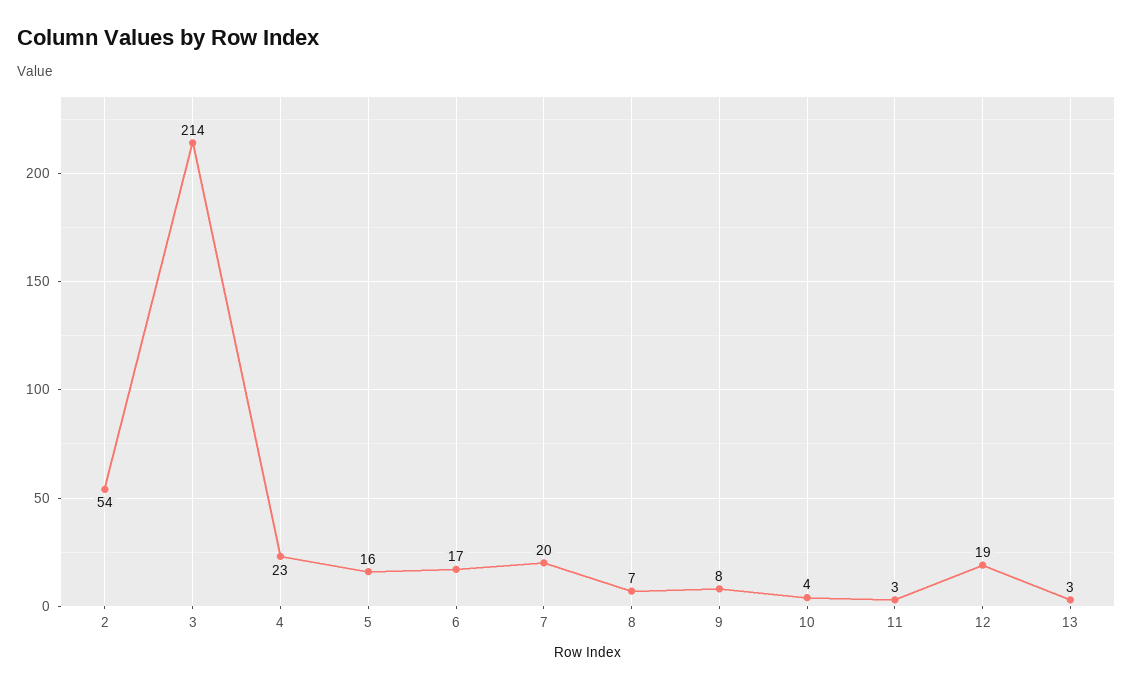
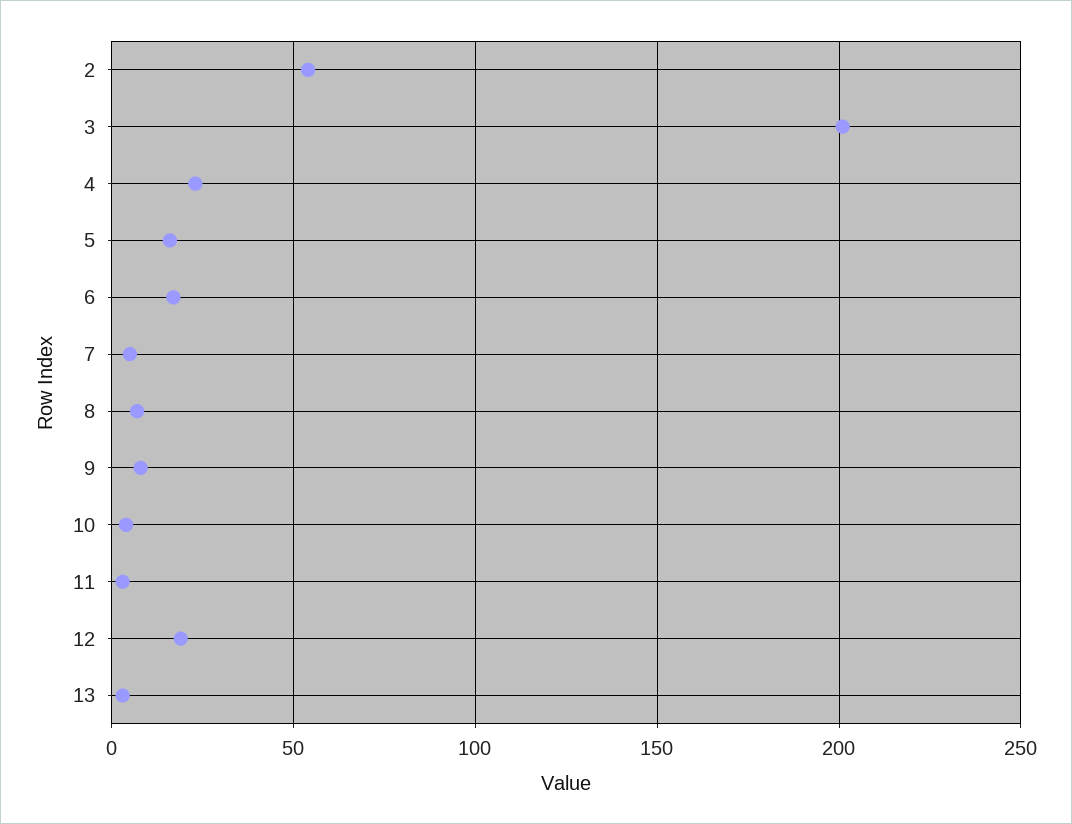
3: 214 -> 200
7: 20 -> 5

